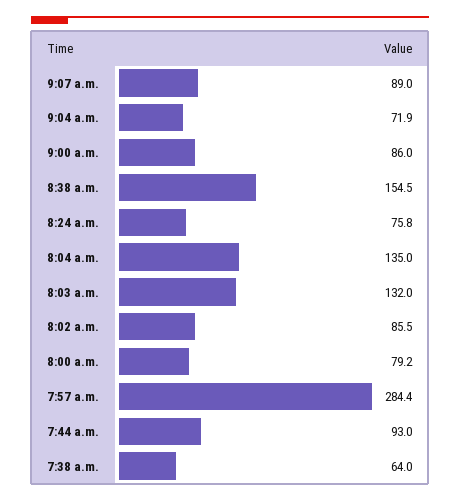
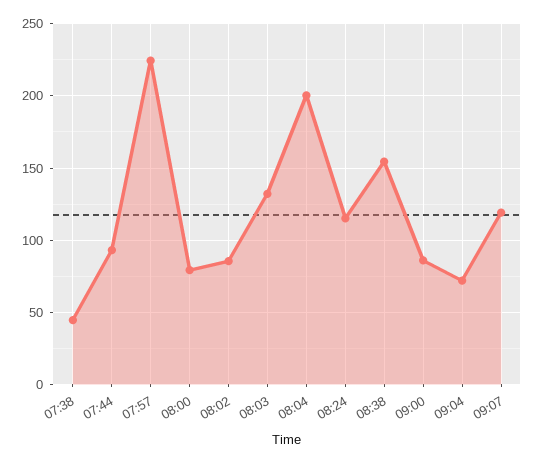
9:07 a.m.: 89 -> 120
8:24 a.m.: 75.8 -> 115
8:04 a.m.: 135 -> 200
7:57 a.m.: 284.4 -> 225
7:38 a.m.: 64 -> 45

